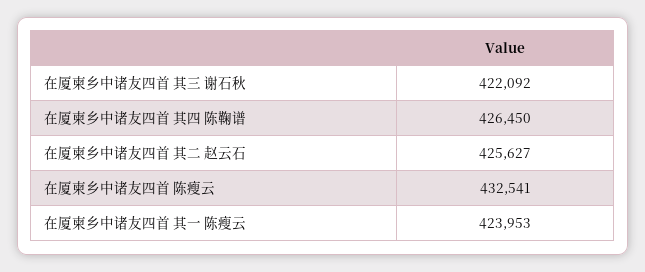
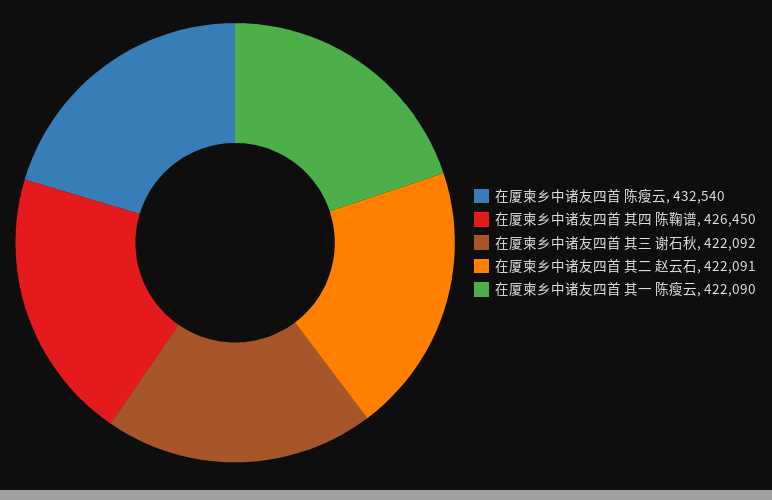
在厦柬乡中诸友四首 其二 赵云石: 425627 -> 422091
在厦柬乡中诸友四首 陈瘦云: 432541 -> 432540
在厦柬乡中诸友四首 其一 陈瘦云: 423953 -> 422090

